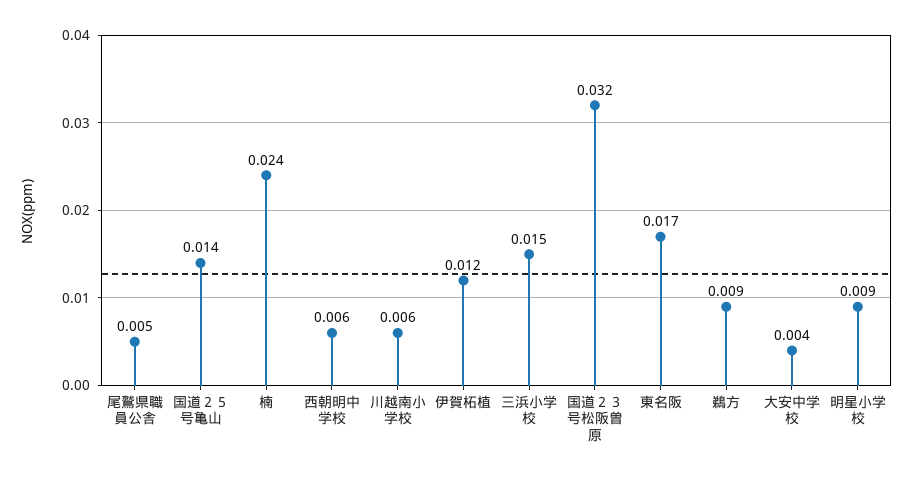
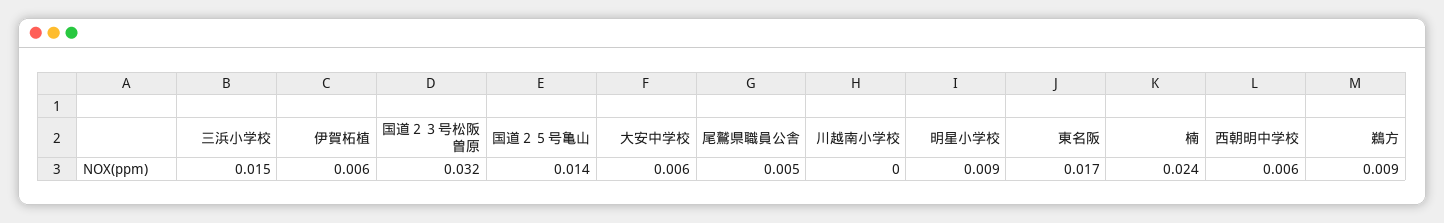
川越南小学校: 0.006 -> 0
伊賀柘植: 0.012 -> 0.006
大安中学校: 0.004 -> 0.006

